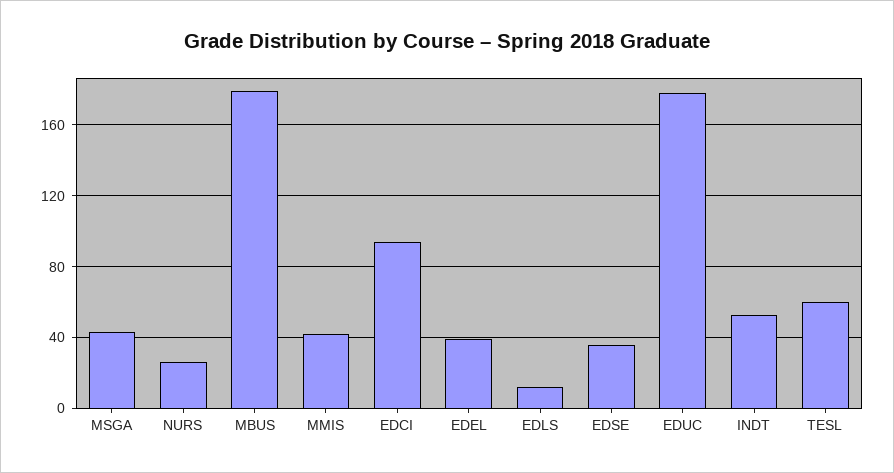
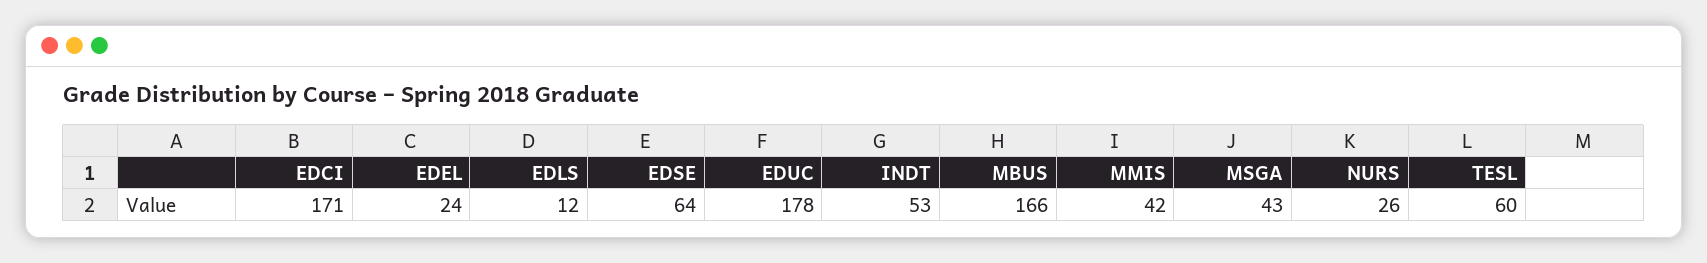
MBUS: 180 -> 166
EDCI: 95 -> 171
EDEL: 40 -> 24
EDSE: 35 -> 64

